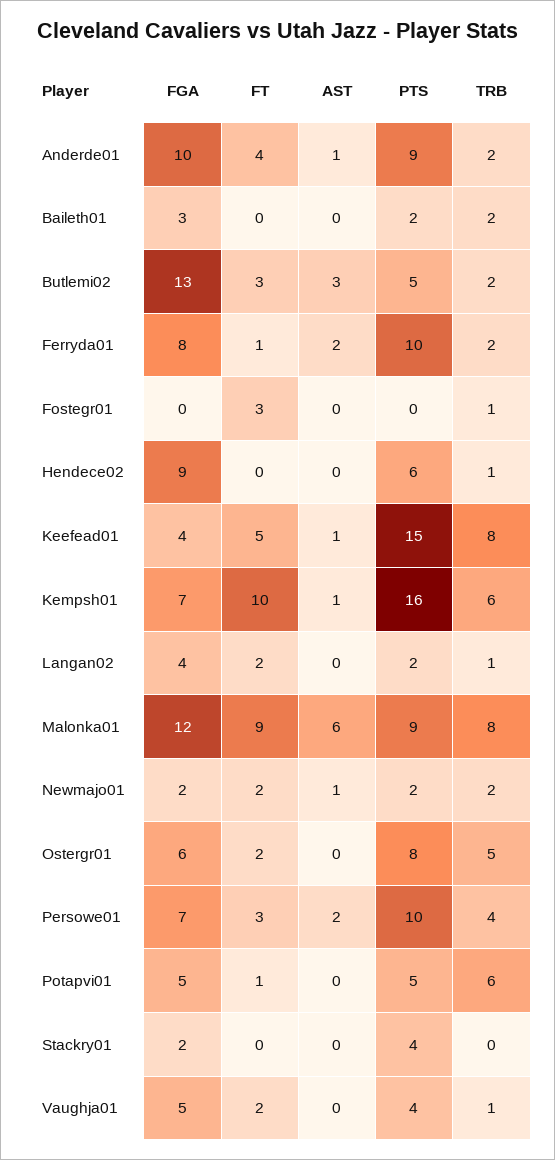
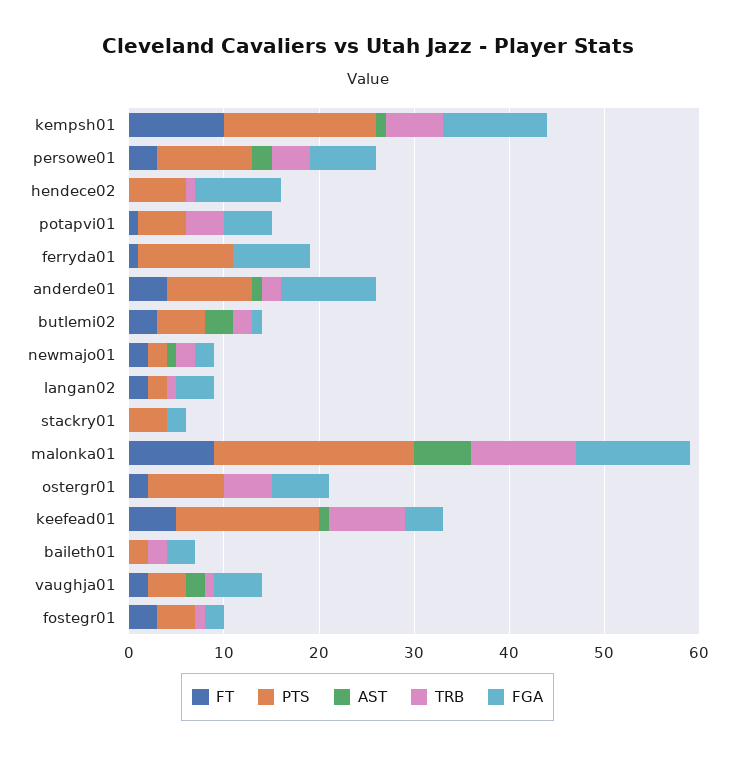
FGA, Butlemi02: 13 -> 1
AST, Ferryda01: 2 -> 0
TRB, Ferryda01: 2 -> 0
FGA, Fostegr01: 0 -> 2
PTS, Fostegr01: 0 -> 4
FGA, Kempsh01: 7 -> 11
PTS, Malonka01: 9 -> 21
TRB, Malonka01: 8 -> 11
TRB, Potapvi01: 6 -> 4
AST, Vaughja01: 0 -> 2

